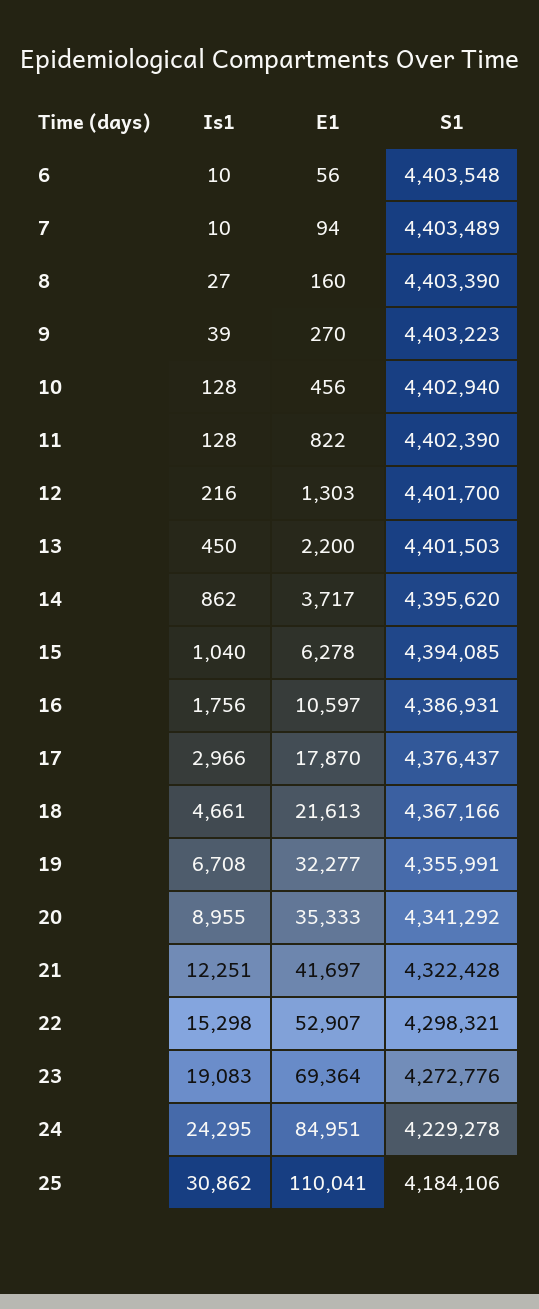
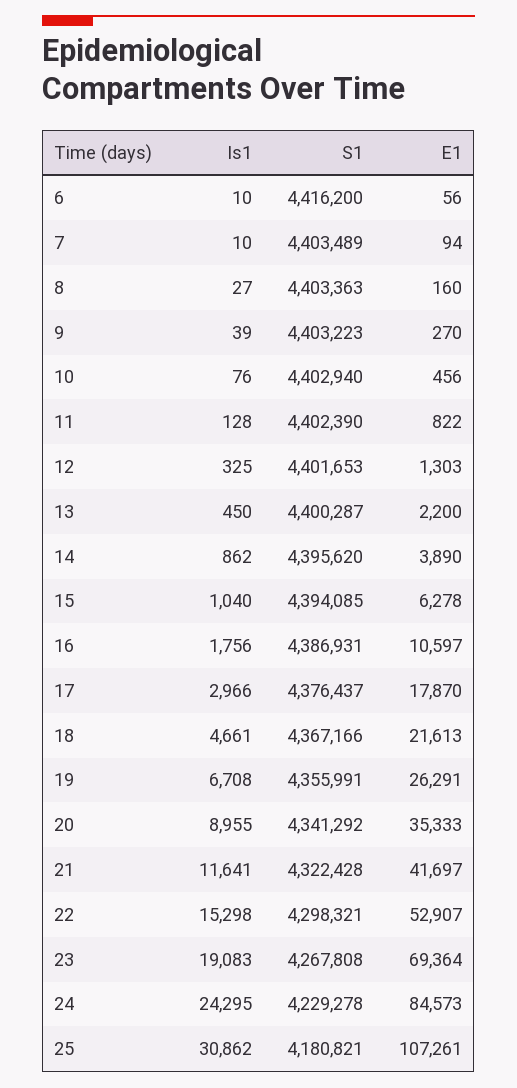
S1, 6: 4403548 -> 4416200
S1, 8: 4403390 -> 4403363
Is1, 10: 128 -> 76
Is1, 12: 216 -> 325
S1, 12: 4401700 -> 4401653
S1, 13: 4401503 -> 4400287
E1, 14: 3717 -> 3890
E1, 19: 32277 -> 26291
Is1, 21: 12251 -> 11641
S1, 23: 4272776 -> 4267808
E1, 24: 84951 -> 84573
E1, 25: 110041 -> 107261
S1, 25: 4184106 -> 4180821

